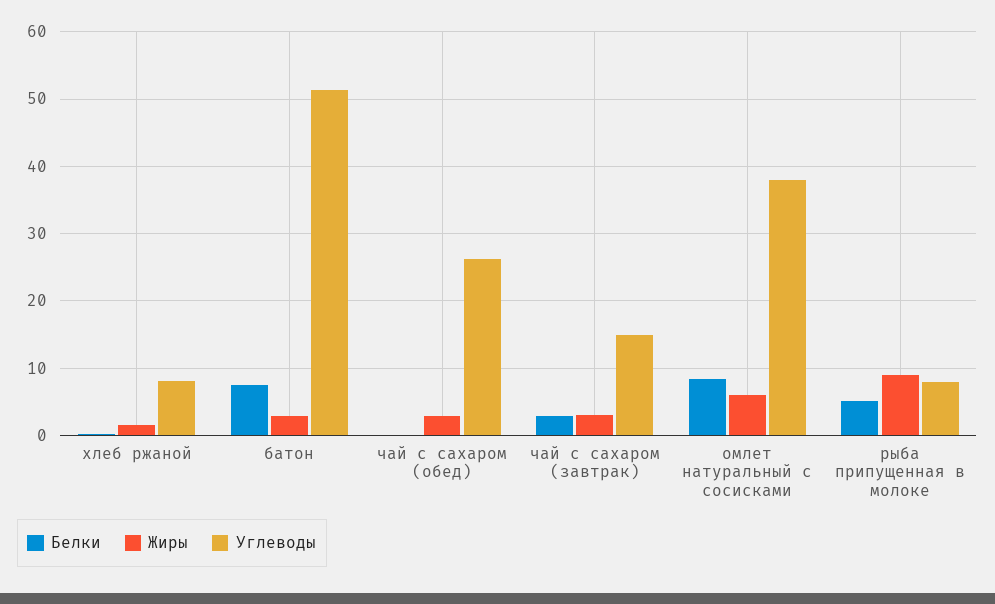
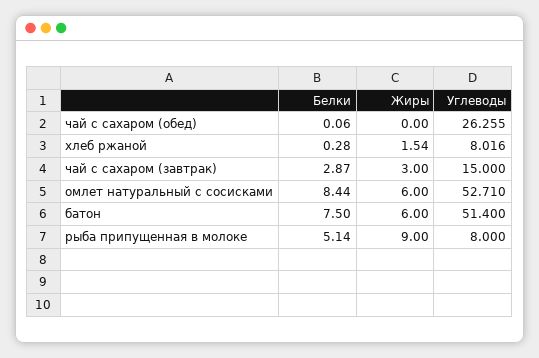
Жиры, батон: 3 -> 6
Жиры, чай с сахаром (обед): 3 -> 0
Углеводы, омлет натуральный с сосисками: 38 -> 52.71

